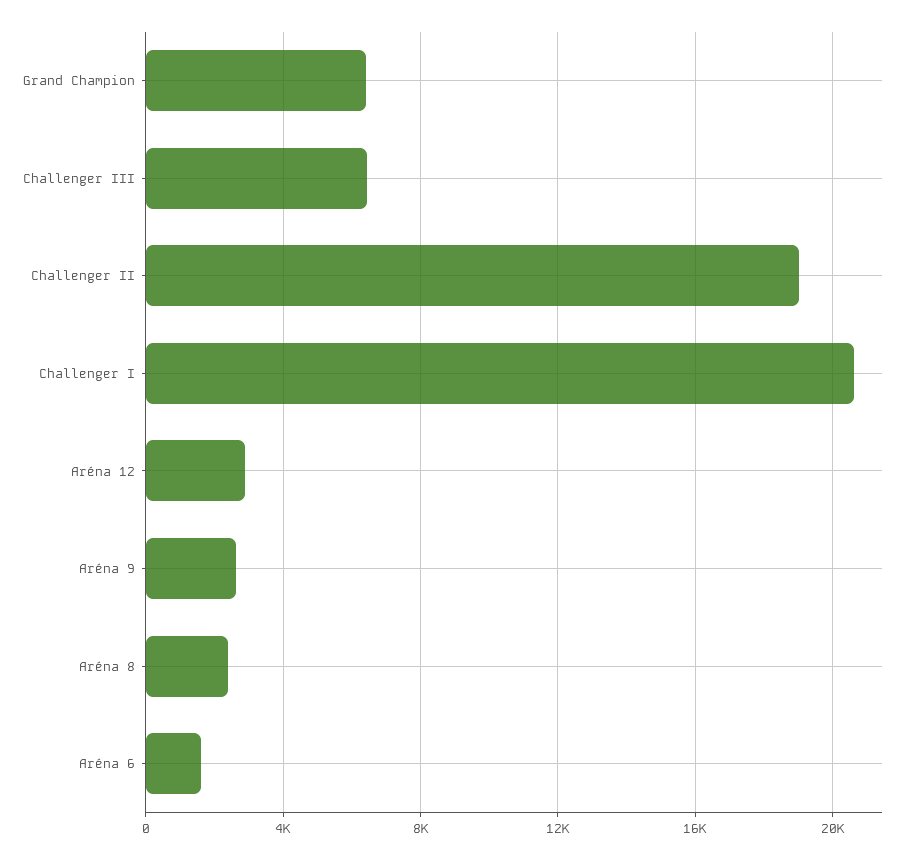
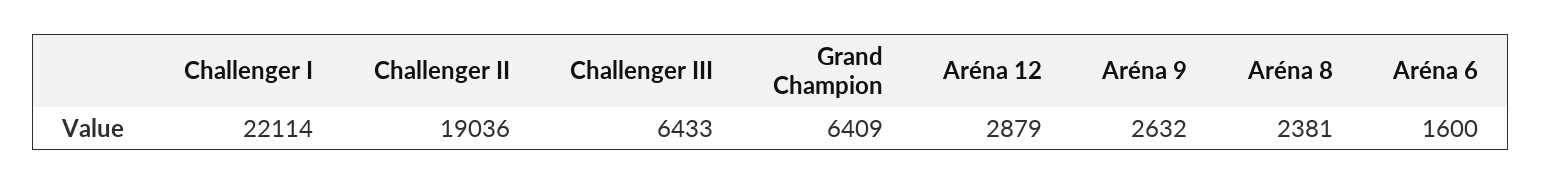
Challenger I: 20500 -> 22114

